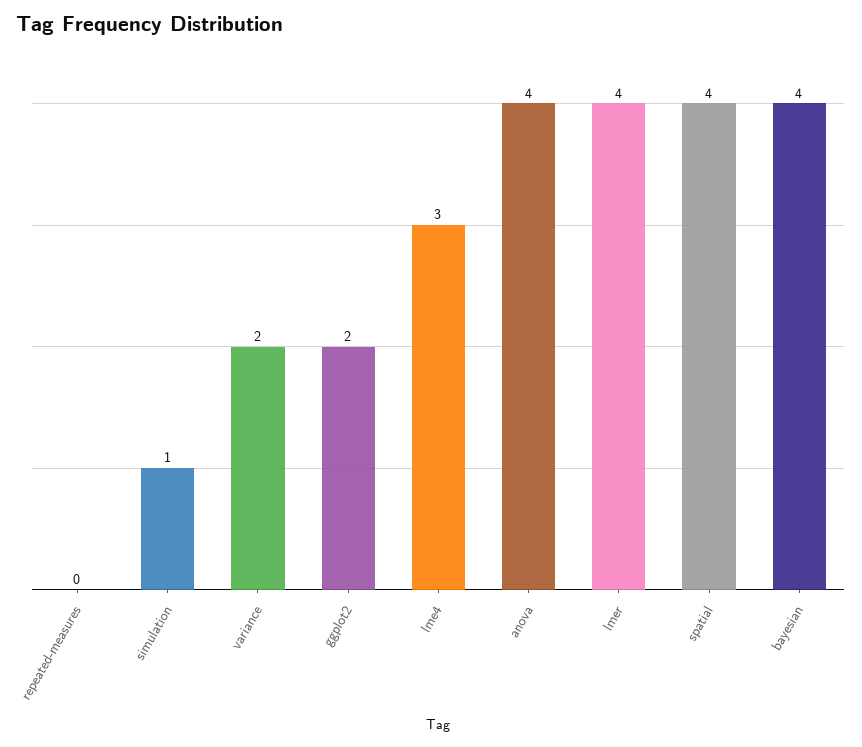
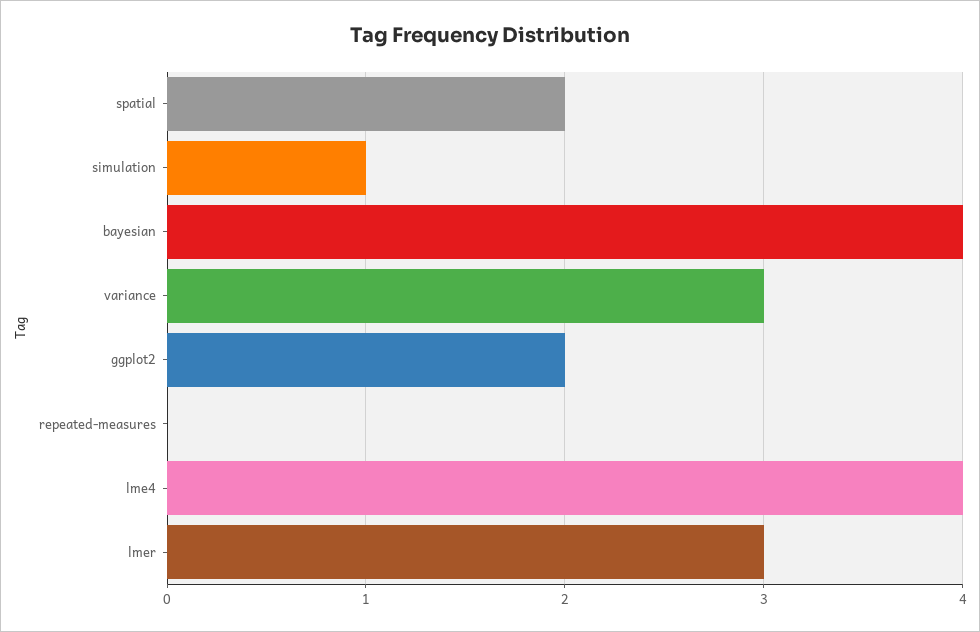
variance: 2 -> 3
lme4: 3 -> 4
anova: 4 -> none
lmer: 4 -> 3
spatial: 4 -> 2

